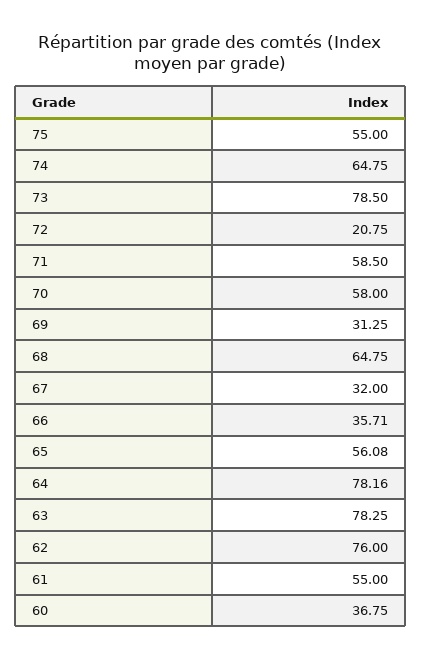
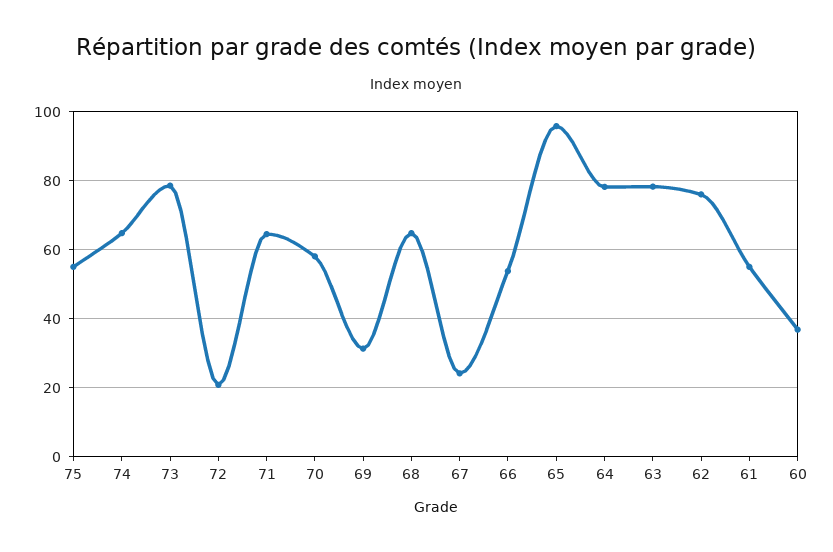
71: 58.5 -> 64
67: 32 -> 24
66: 35.71 -> 54
65: 56.08 -> 96

